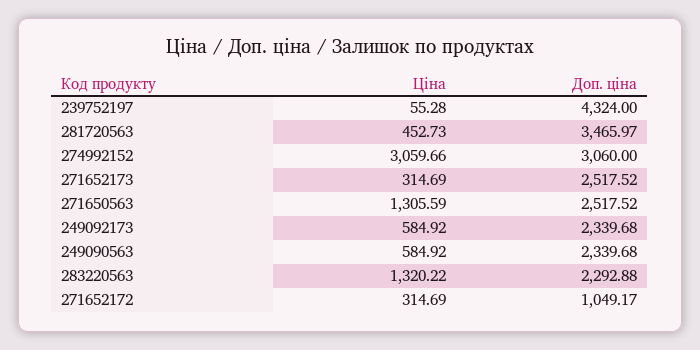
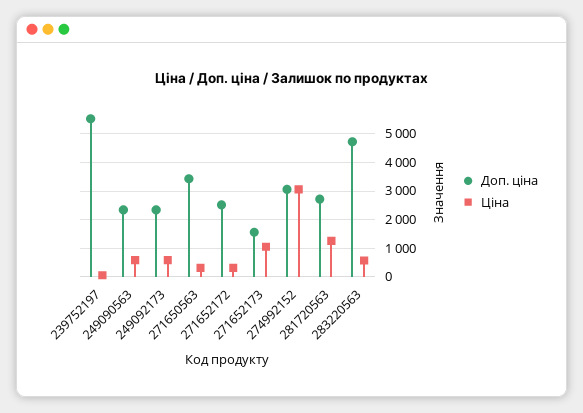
Доп. ціна, 239752197: 4324 -> 5500
Ціна, 281720563: 452.73 -> 1250
Доп. ціна, 281720563: 3465.97 -> 2750
Ціна, 271652173: 314.69 -> 1000
Доп. ціна, 271652173: 2517.52 -> 1500
Ціна, 271650563: 1305.59 -> 250
Доп. ціна, 271650563: 2517.52 -> 3500
Ціна, 283220563: 1320.22 -> 500
Доп. ціна, 283220563: 2292.88 -> 4750
Доп. ціна, 271652172: 1049.17 -> 2500

